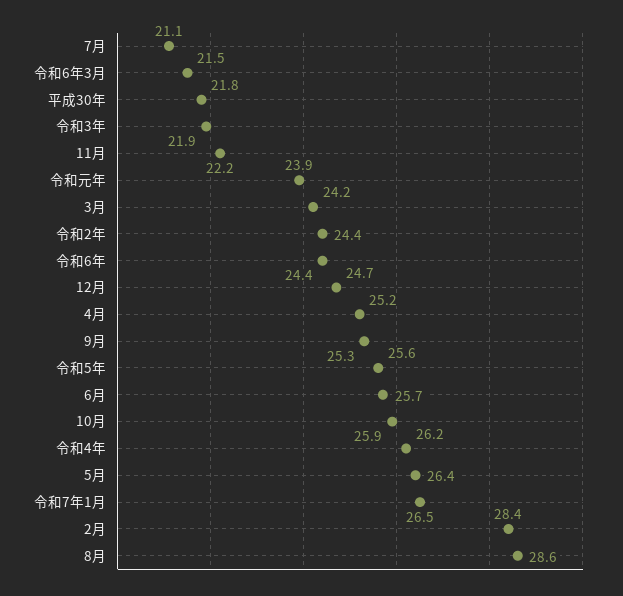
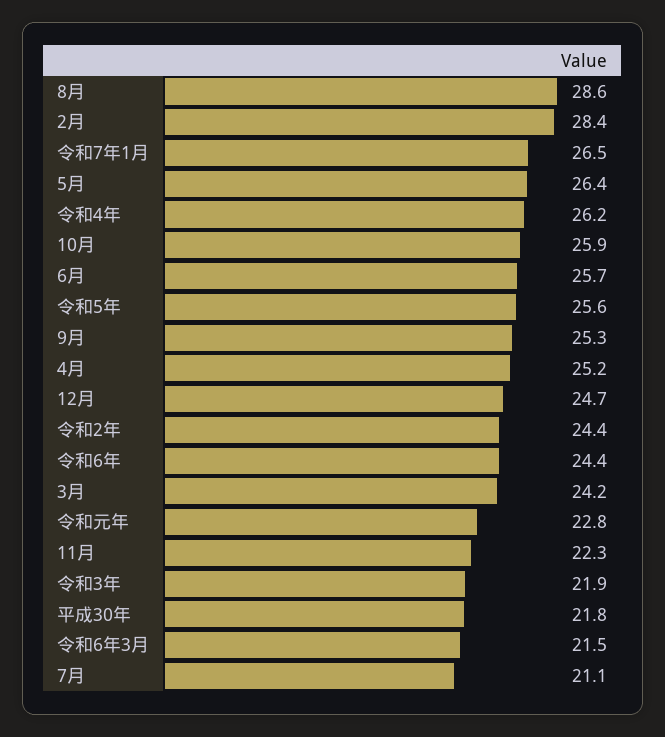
11月: 22.2 -> 22.3
令和元年: 23.9 -> 22.8

